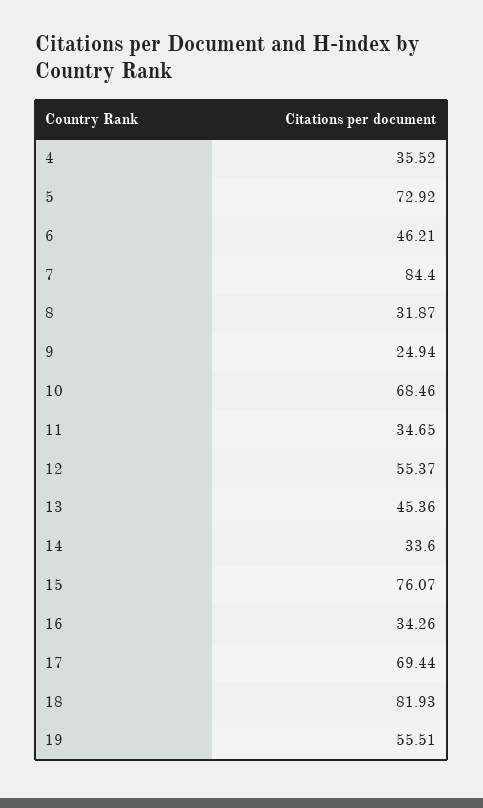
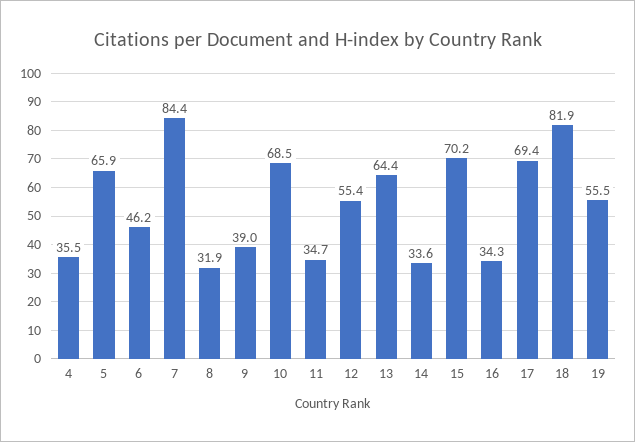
5: 72.92 -> 65.9
9: 24.94 -> 39
13: 45.36 -> 64.4
15: 76.07 -> 70.2

